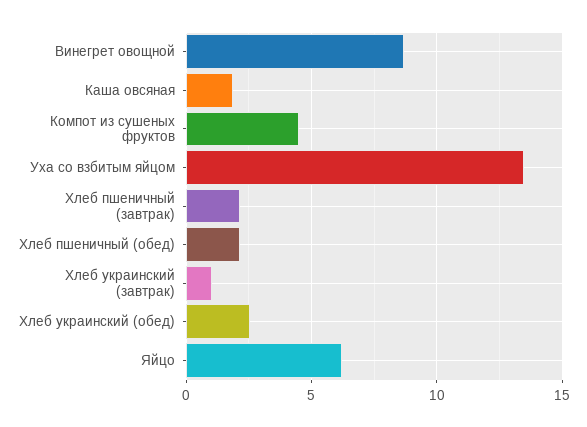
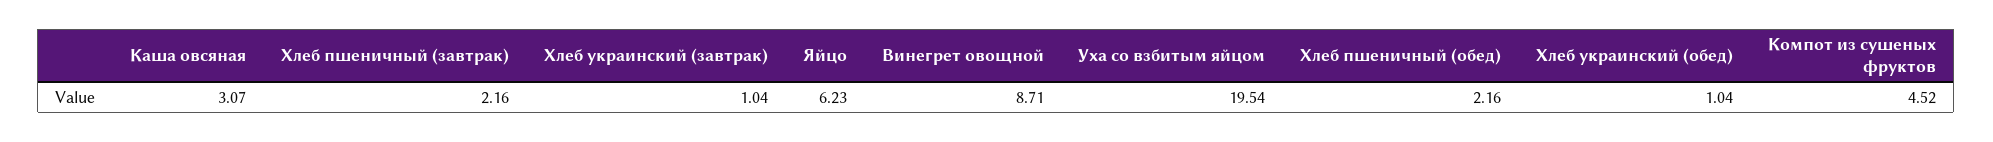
Каша овсяная: 2 -> 3.07
Уха со взбитым яйцом: 13.5 -> 19.54
Хлеб украинский (обед): 2.5 -> 1.04

